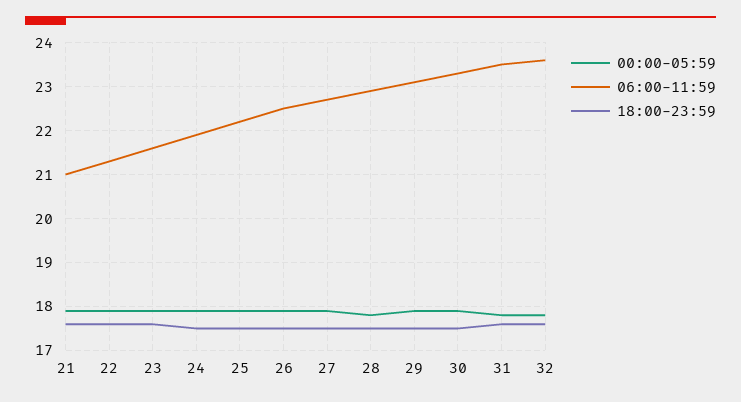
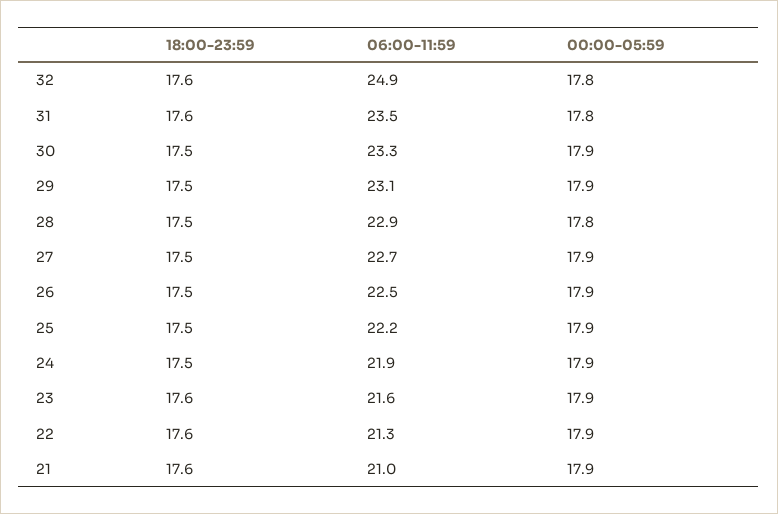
06:00-11:59, 32: 23.5 -> 24.9

